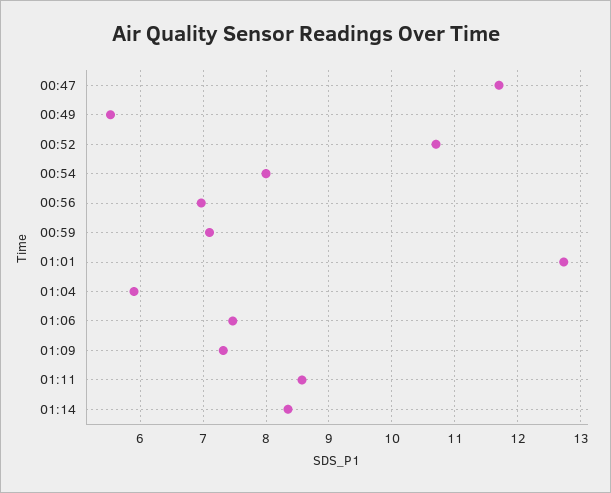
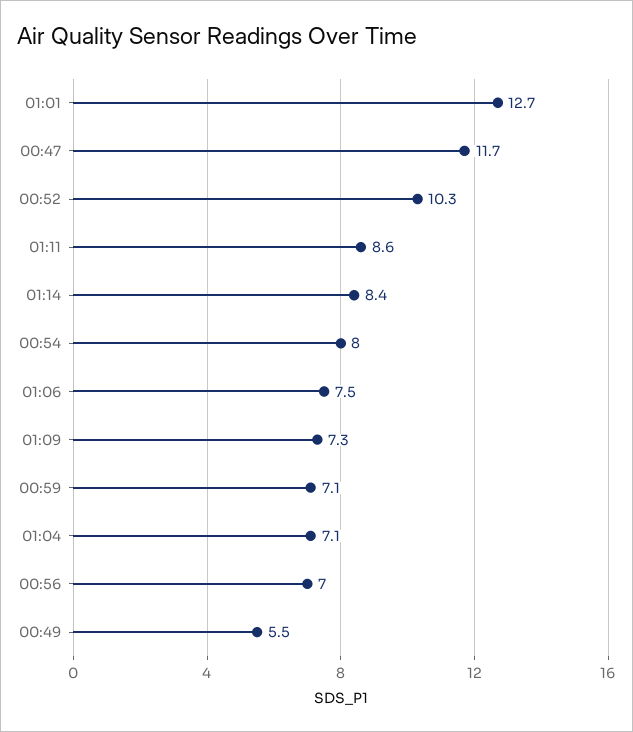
00:52: 10.7 -> 10.3
01:04: 5.9 -> 7.1

